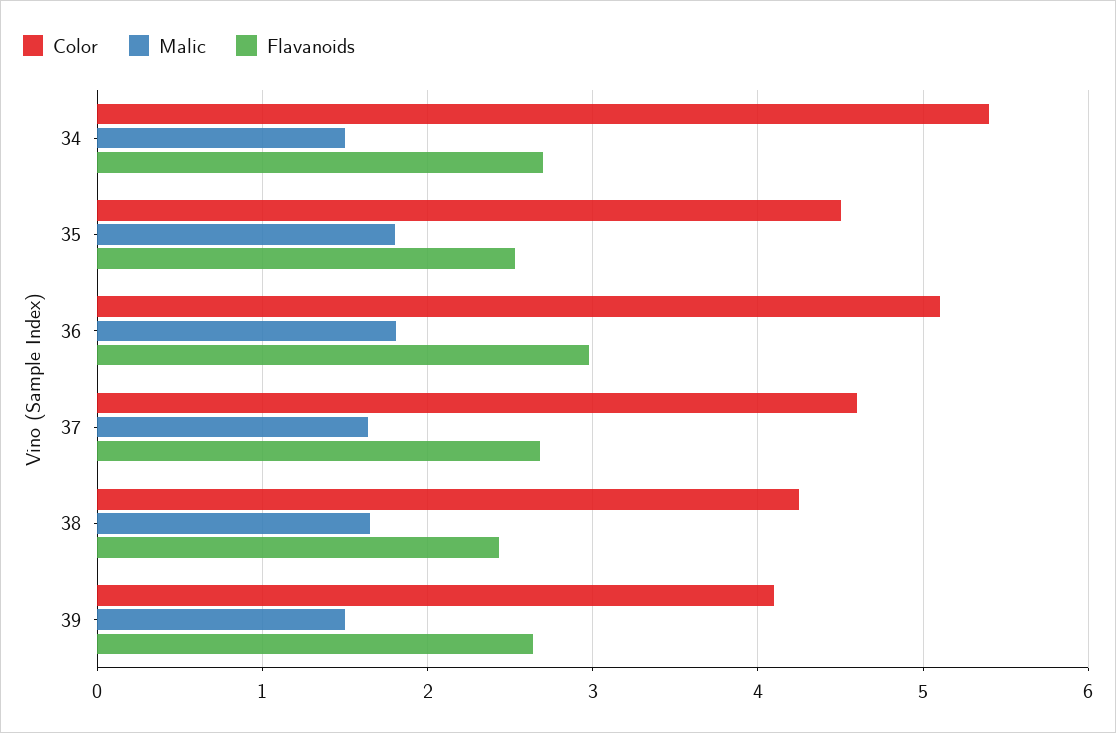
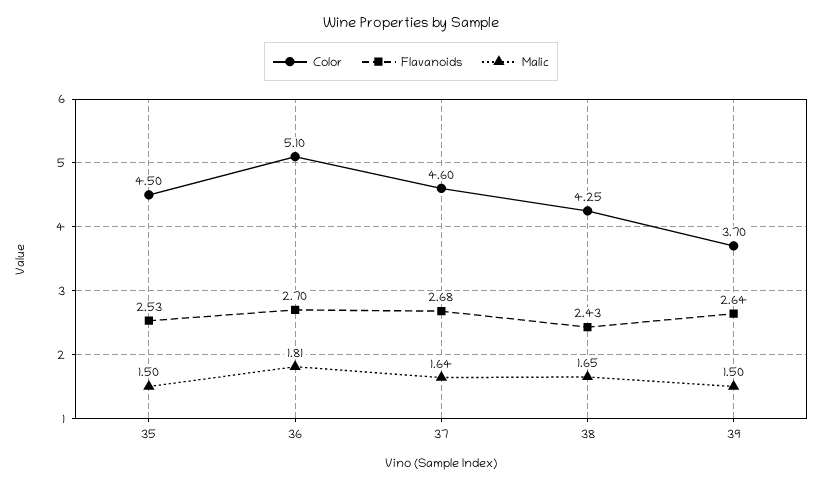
Color, 34: 5.4 -> none
Malic, 34: 1.5 -> none
Flavanoids, 34: 2.7 -> none
Malic, 35: 1.8 -> 1.5
Flavanoids, 36: 3 -> 2.7
Color, 39: 4.1 -> 3.7

